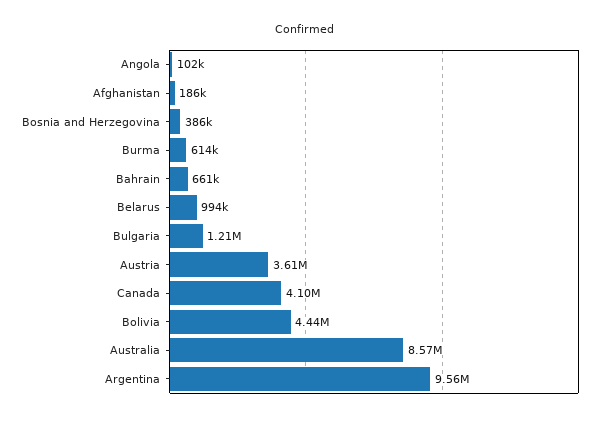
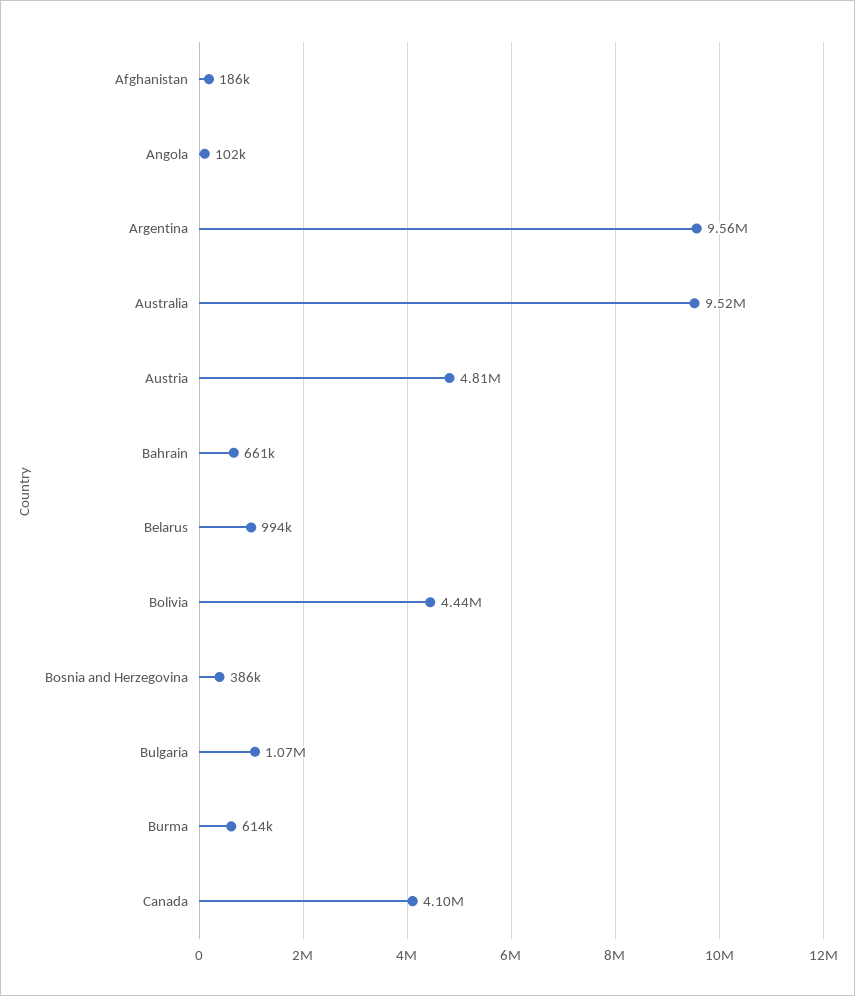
Bulgaria: 1210000 -> 1070000
Austria: 3610000 -> 4810000
Australia: 8570000 -> 9520000

